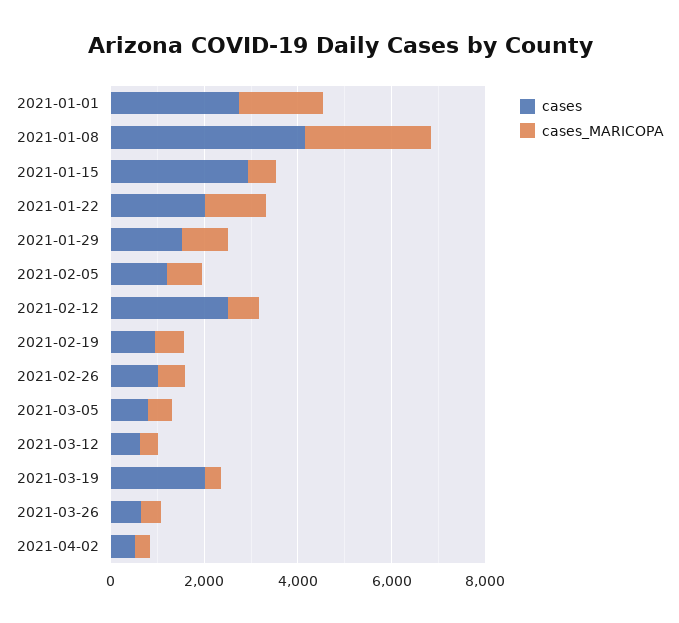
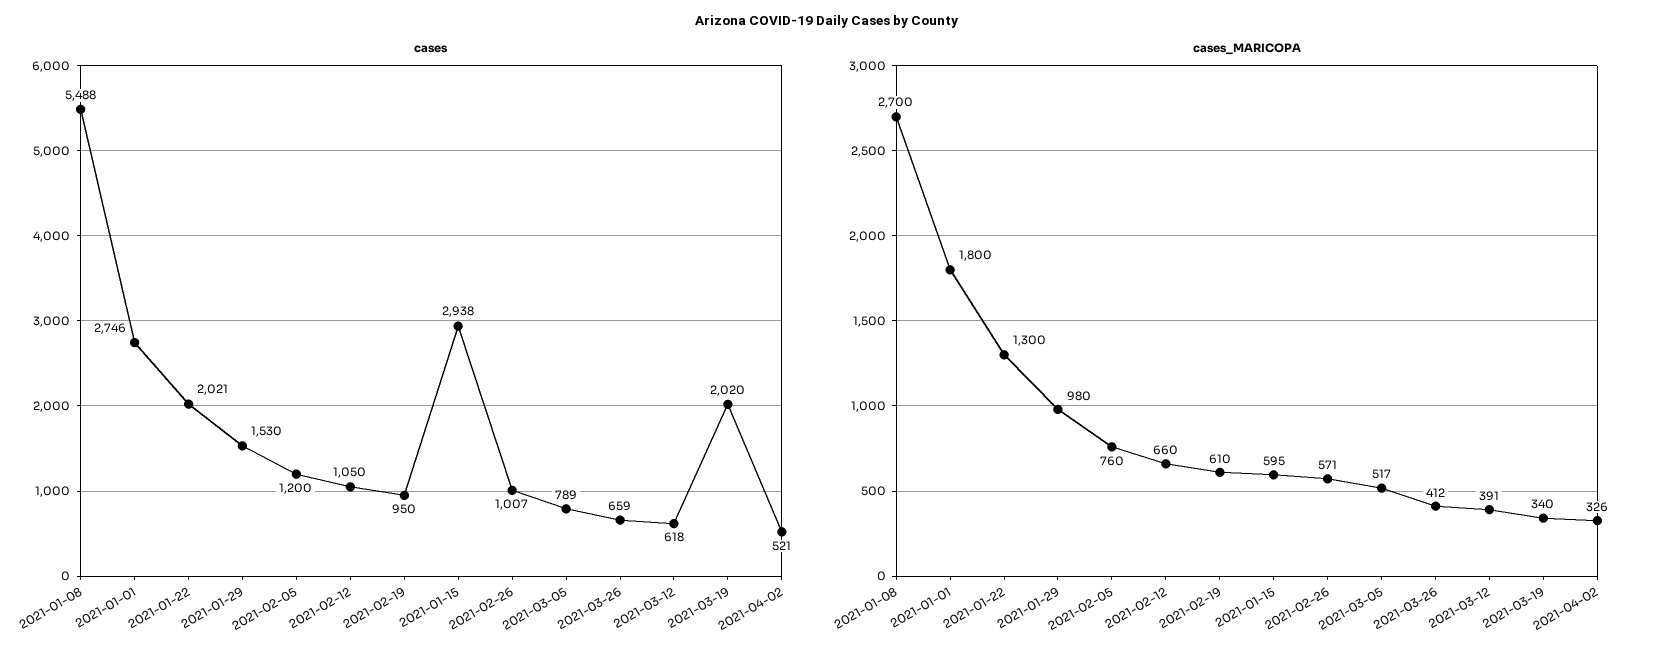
cases, 2021-01-08: 4000 -> 5488
cases, 2021-02-12: 2500 -> 1050

